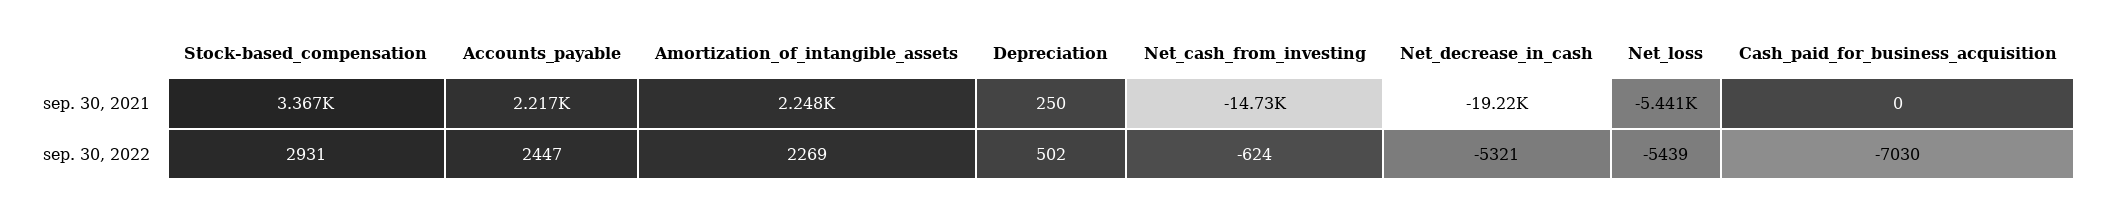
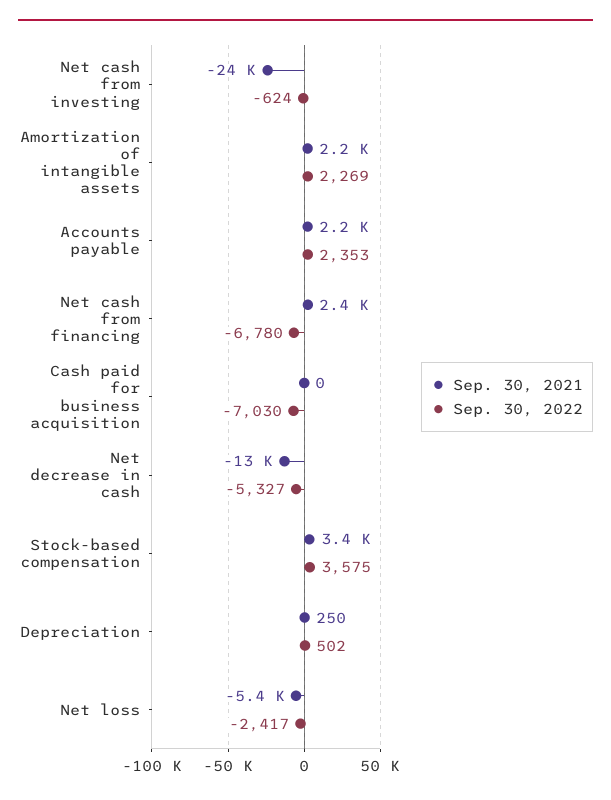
sep. 30, 2021, Net_cash_from_investing: -14730 -> -24000
sep. 30, 2021, Net_decrease_in_cash: -19220 -> -13000
sep. 30, 2022, Stock-based_compensation: 2931 -> 3575
sep. 30, 2022, Accounts_payable: 2447 -> 2353
sep. 30, 2022, Net_decrease_in_cash: -5321 -> -5327
sep. 30, 2022, Net_loss: -5439 -> -2417
sep. 30, 2021, Net cash from financing: none -> 2400
sep. 30, 2022, Net cash from financing: none -> -6780

